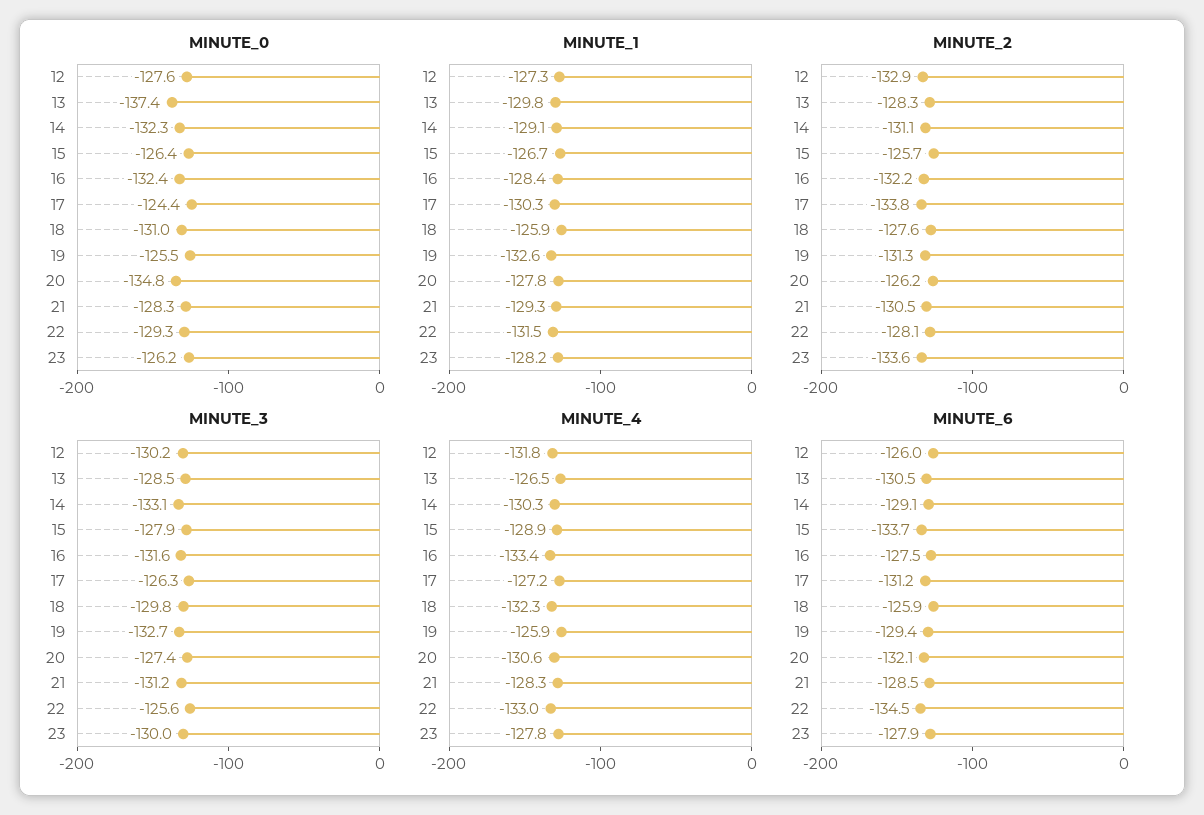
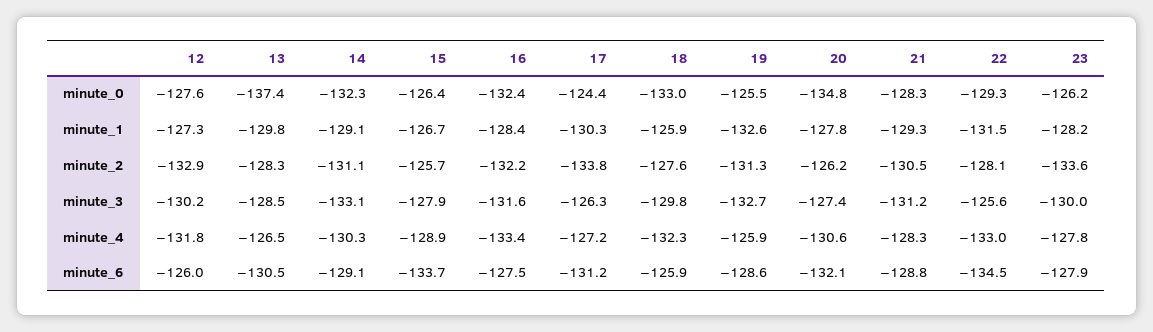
MINUTE_0, 18: -131 -> -133
MINUTE_6, 19: -129.4 -> -128.6
MINUTE_6, 21: -128.5 -> -128.8

